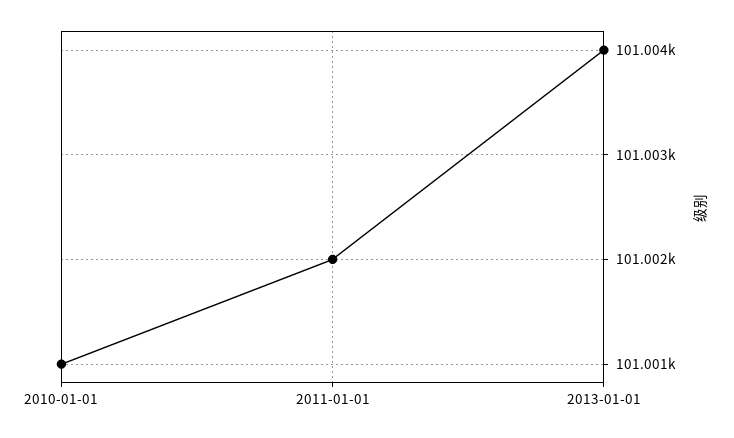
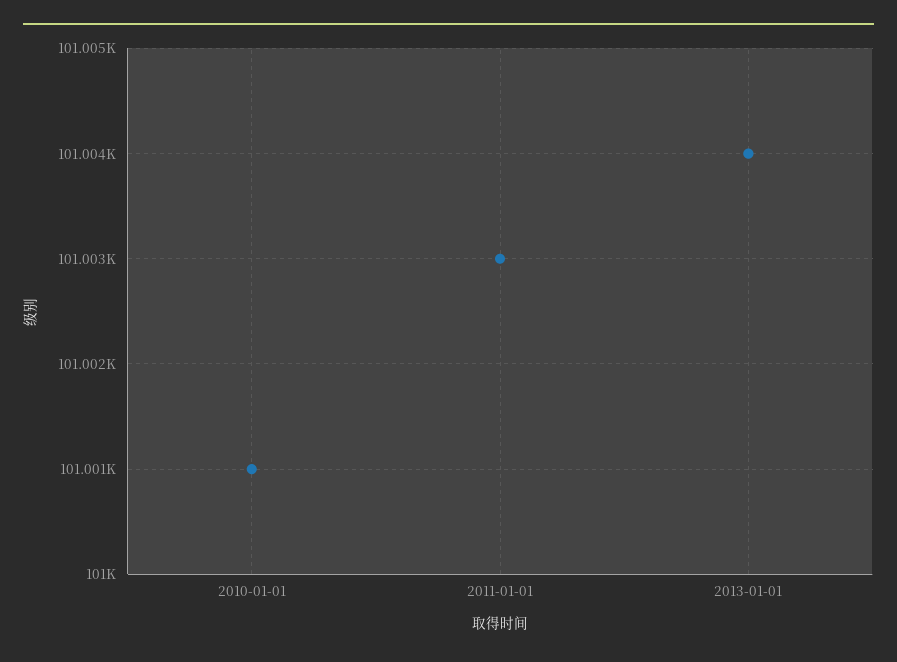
2011-01-01: 101002 -> 101003

